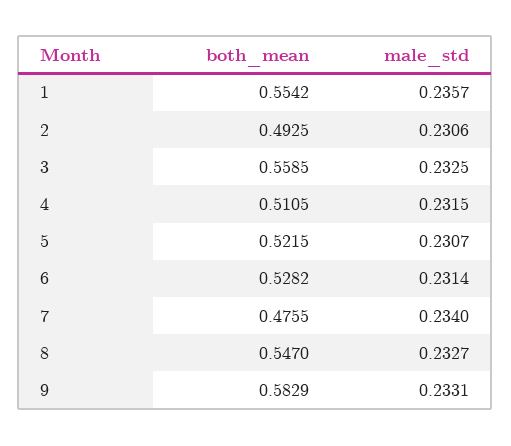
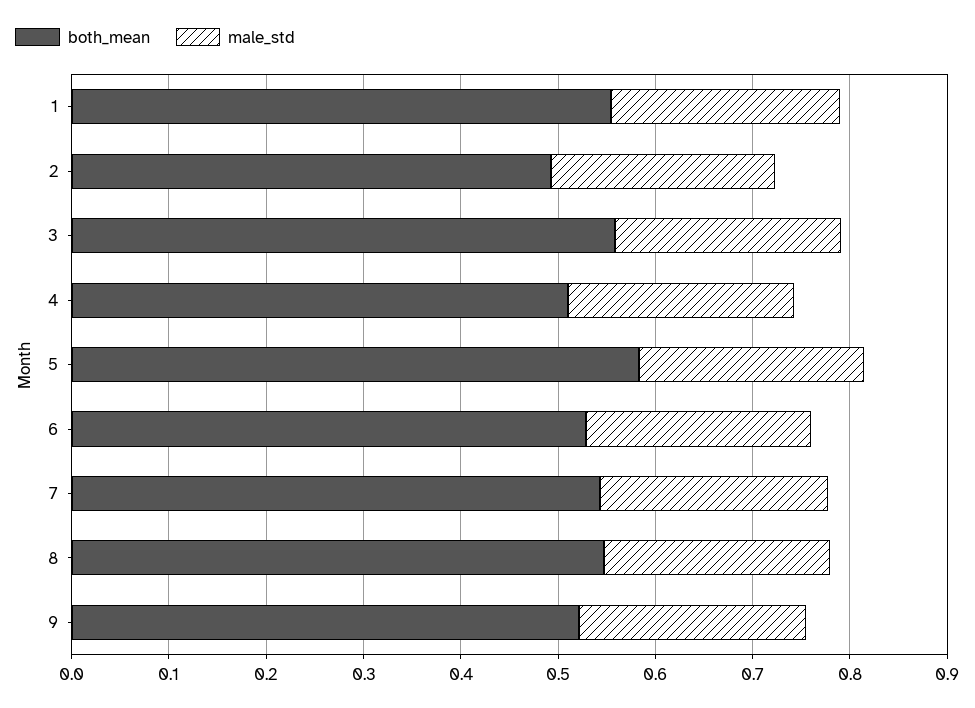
both_mean, 5: 0.5215 -> 0.58
both_mean, 7: 0.4755 -> 0.54
both_mean, 9: 0.5829 -> 0.52

